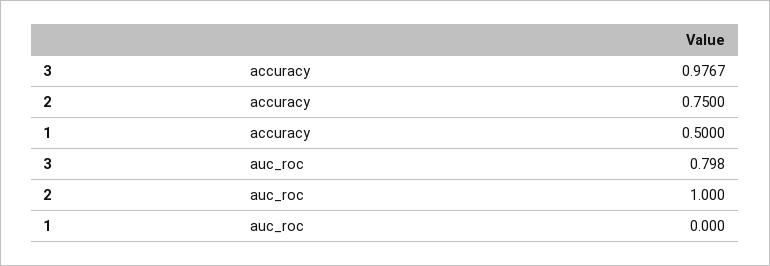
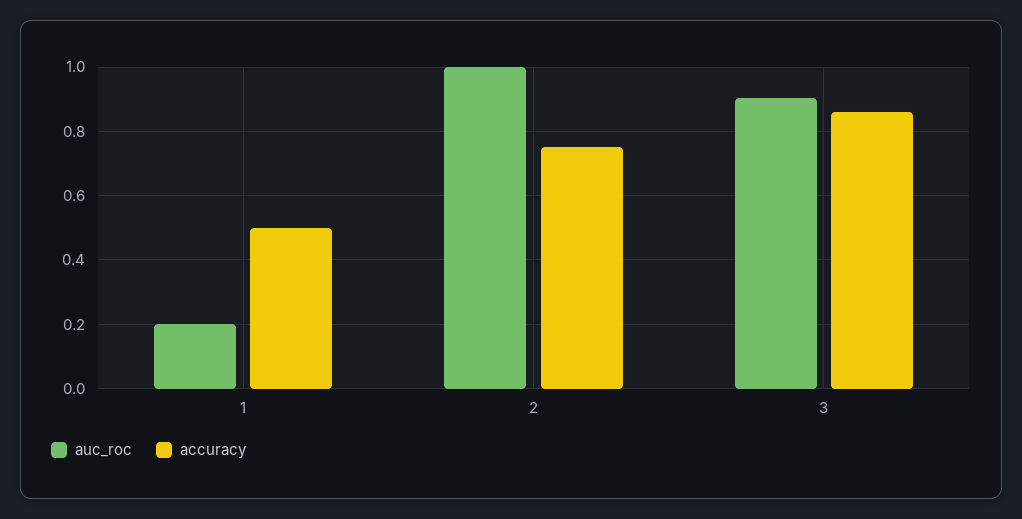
accuracy, 3: 0.9767 -> 0.86
auc_roc, 3: 0.798 -> 0.9
auc_roc, 1: 0 -> 0.2

